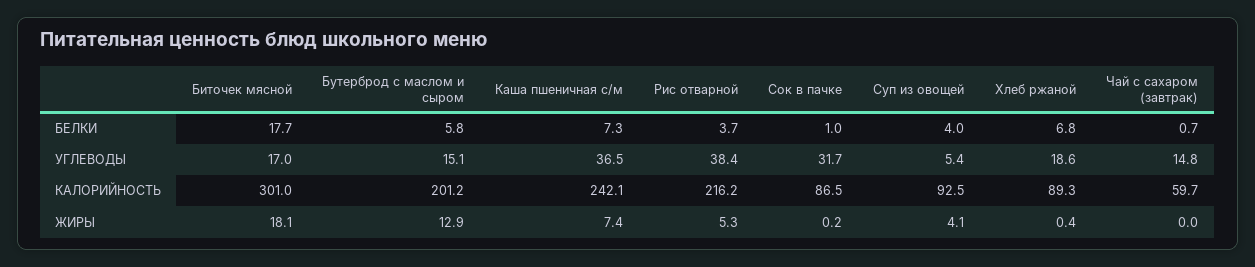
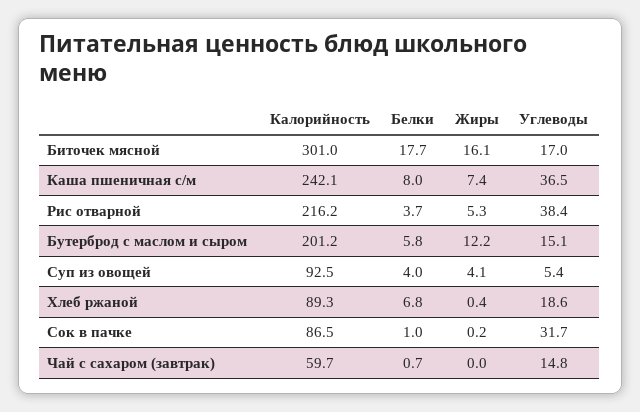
Каша пшеничная с/м, БЕЛКИ: 7.3 -> 8
Биточек мясной, ЖИРЫ: 18.1 -> 16.1
Бутерброд с маслом и сыром, ЖИРЫ: 12.9 -> 12.2

